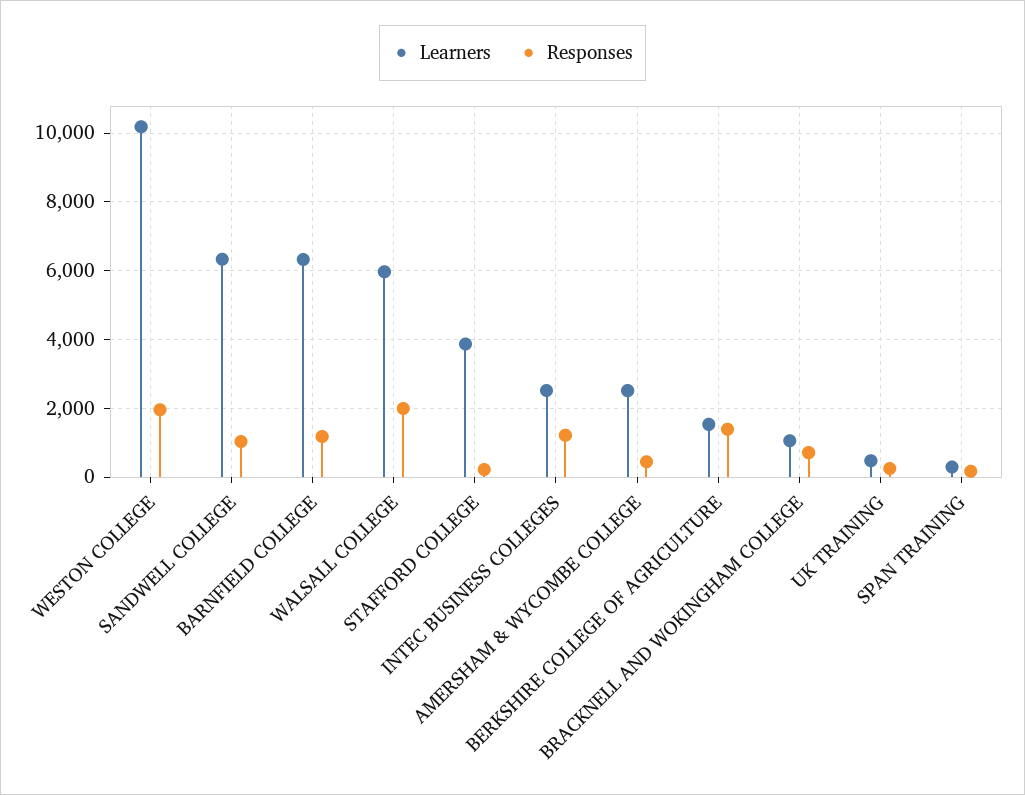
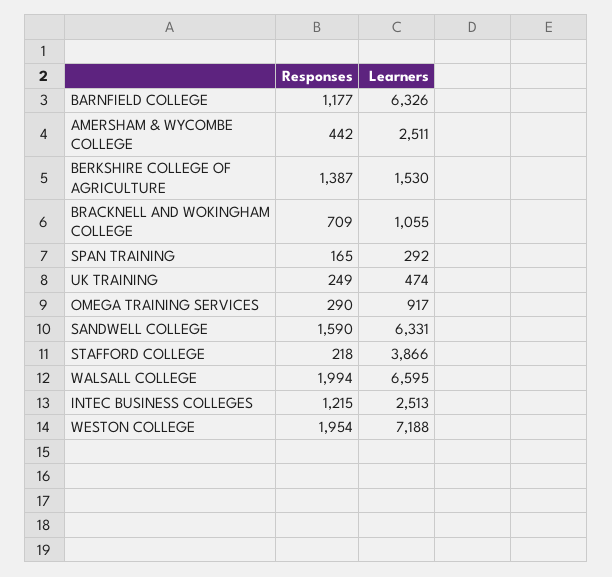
Learners, WESTON COLLEGE: 10200 -> 7188
Responses, SANDWELL COLLEGE: 1000 -> 1590
Learners, WALSALL COLLEGE: 6000 -> 6595
Responses, OMEGA TRAINING SERVICES: none -> 290
Learners, OMEGA TRAINING SERVICES: none -> 917

